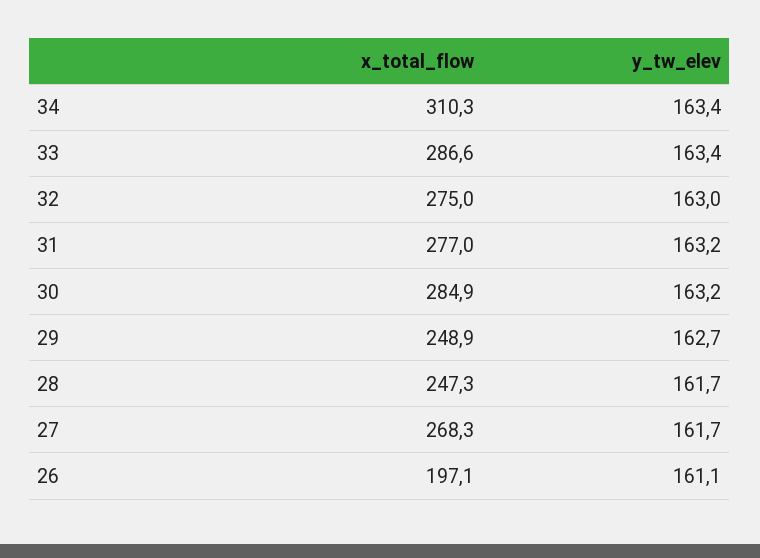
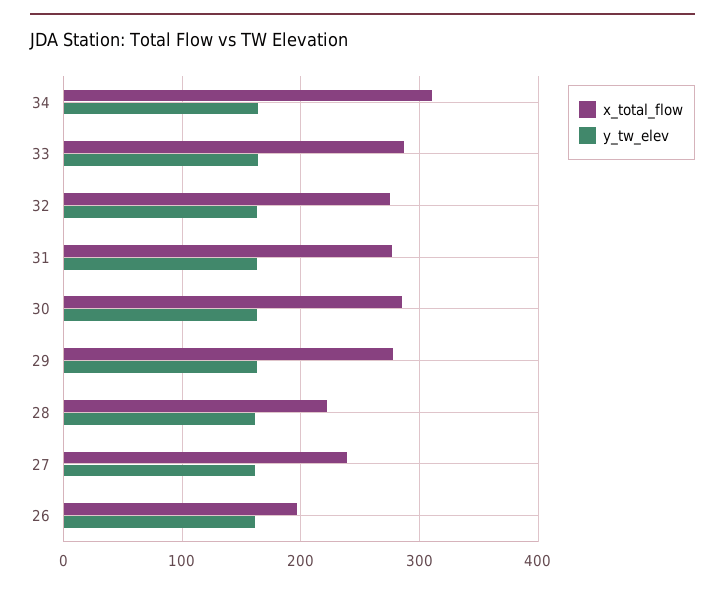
x_total_flow, 29: 248.9 -> 280
x_total_flow, 28: 247.3 -> 220
x_total_flow, 27: 268.3 -> 240

